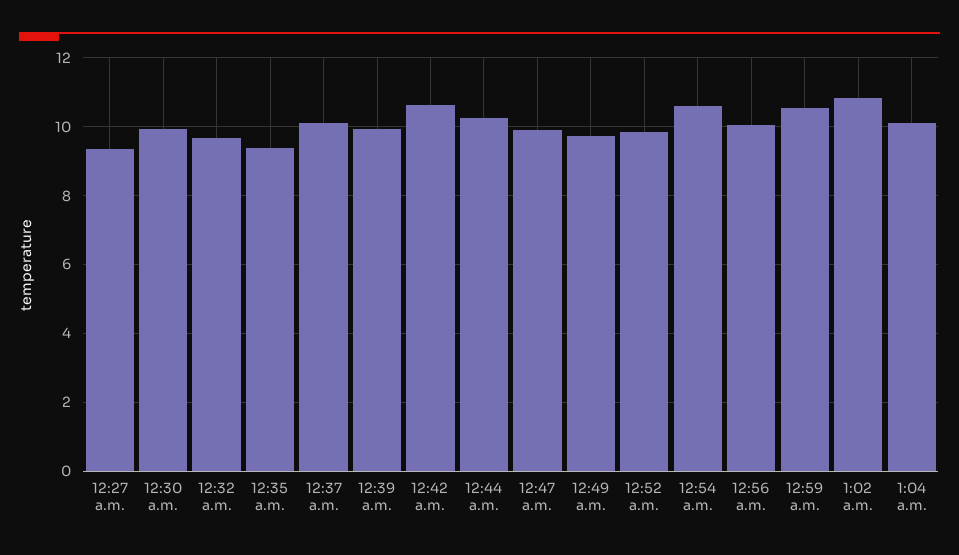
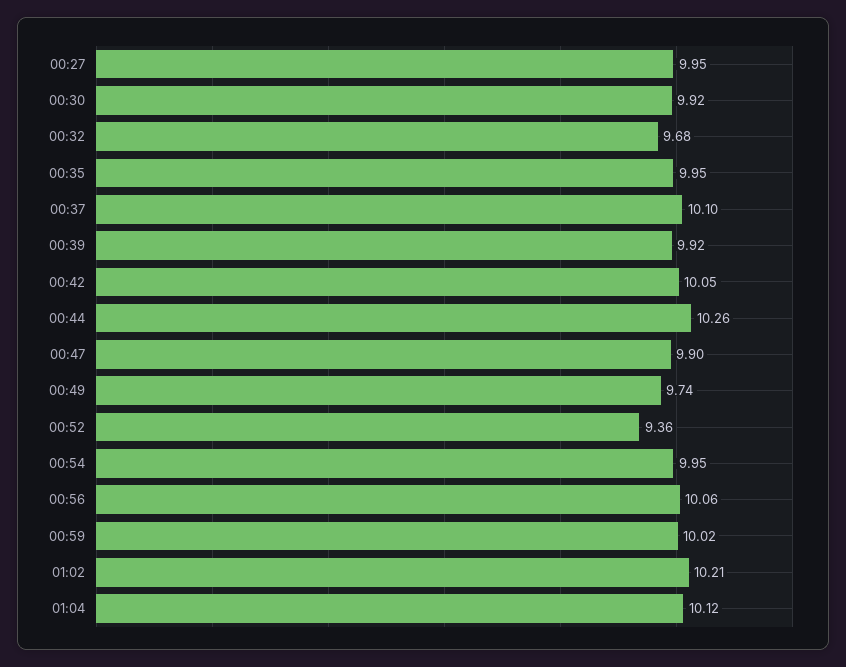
12:27 a.m.: 9.4 -> 9.95
12:35 a.m.: 9.4 -> 9.95
12:42 a.m.: 10.6 -> 10.05
12:52 a.m.: 9.8 -> 9.36
12:54 a.m.: 10.6 -> 9.95
12:59 a.m.: 10.6 -> 10.02
1:02 a.m.: 10.8 -> 10.21

